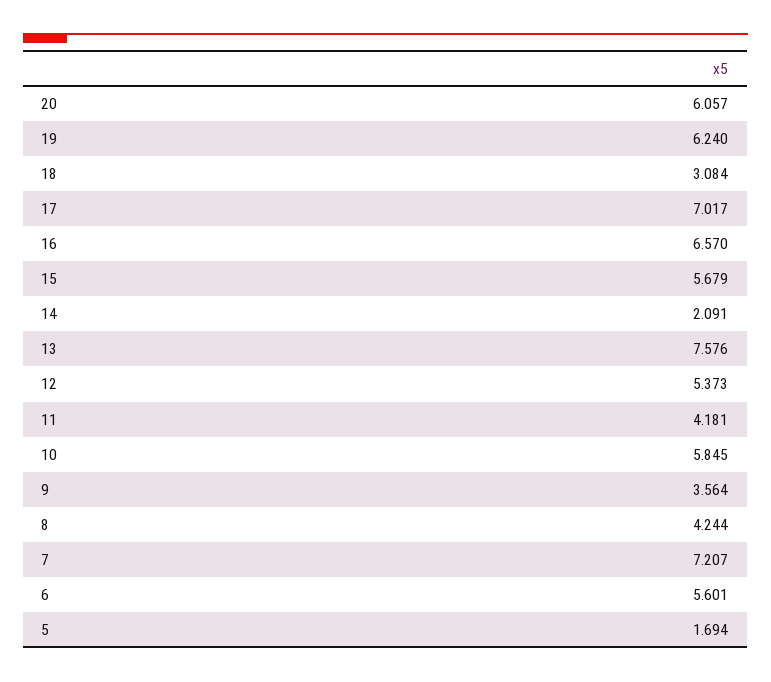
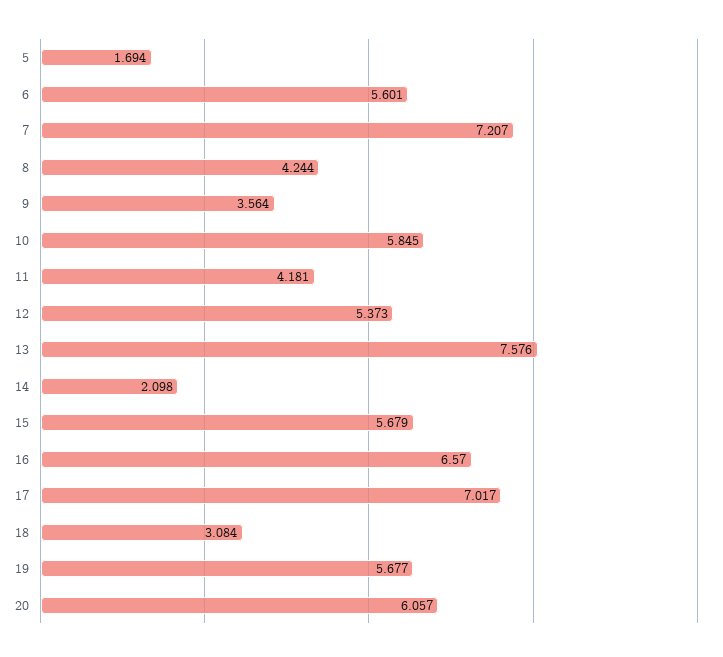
19: 6.24 -> 5.677
14: 2.091 -> 2.098

